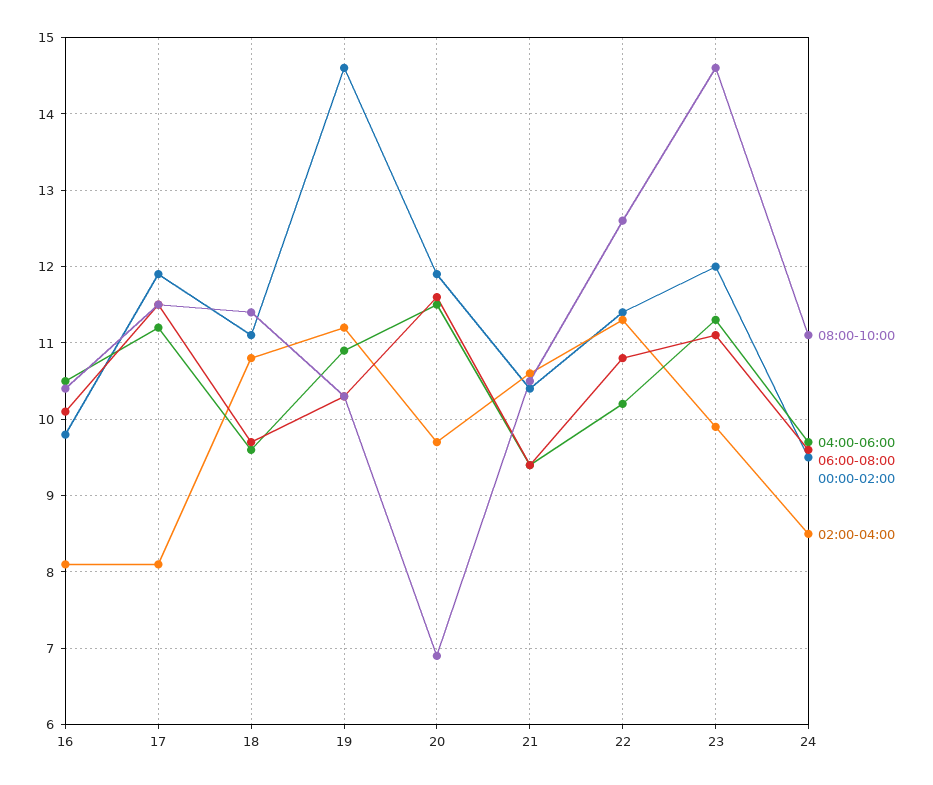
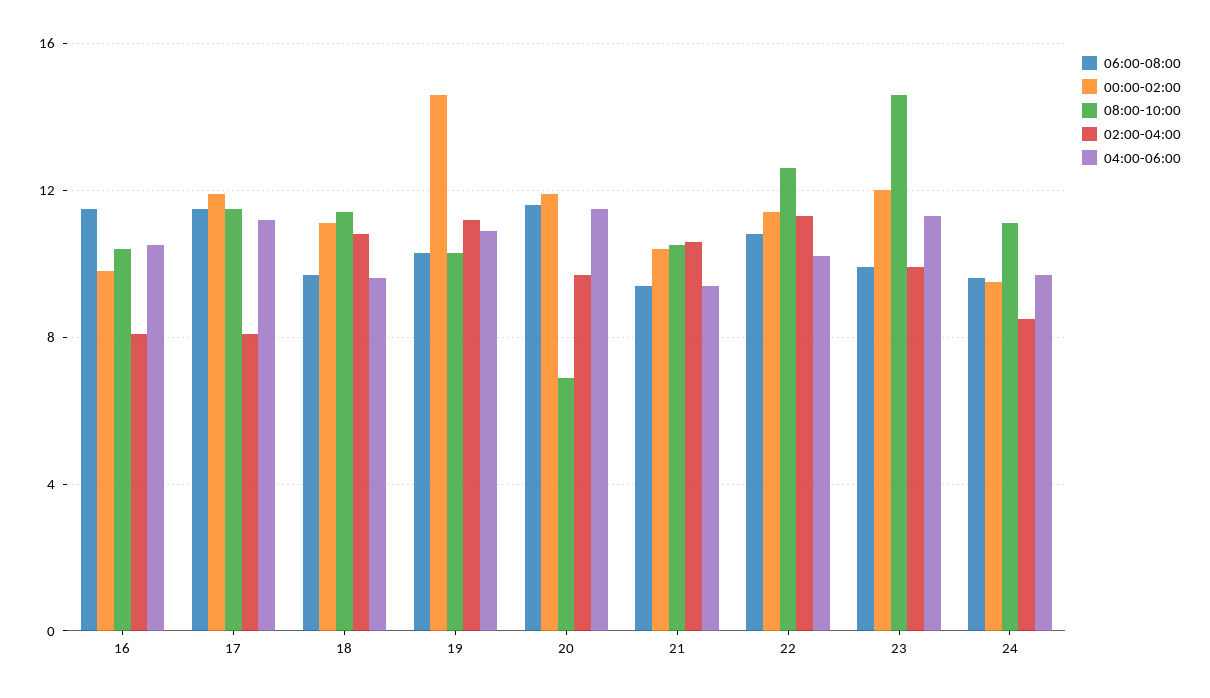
06:00-08:00, 16: 10.1 -> 11.5
06:00-08:00, 23: 11.1 -> 10

